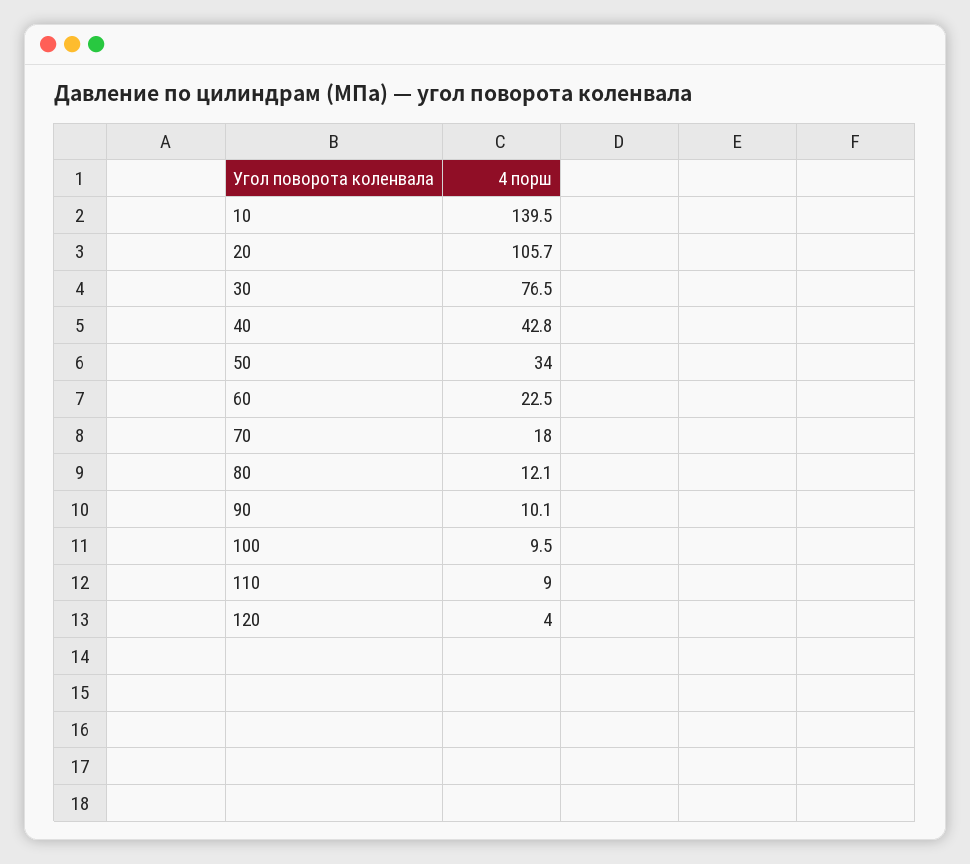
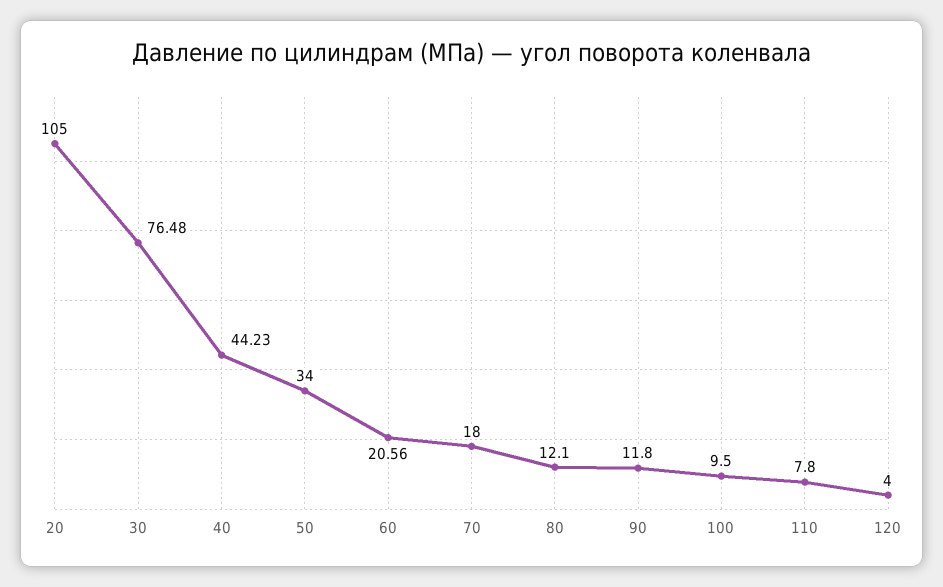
10: 139.5 -> none
20: 105.7 -> 105
40: 42.8 -> 44.23
60: 22.5 -> 20.56
90: 10.1 -> 11.8
110: 9 -> 7.8

